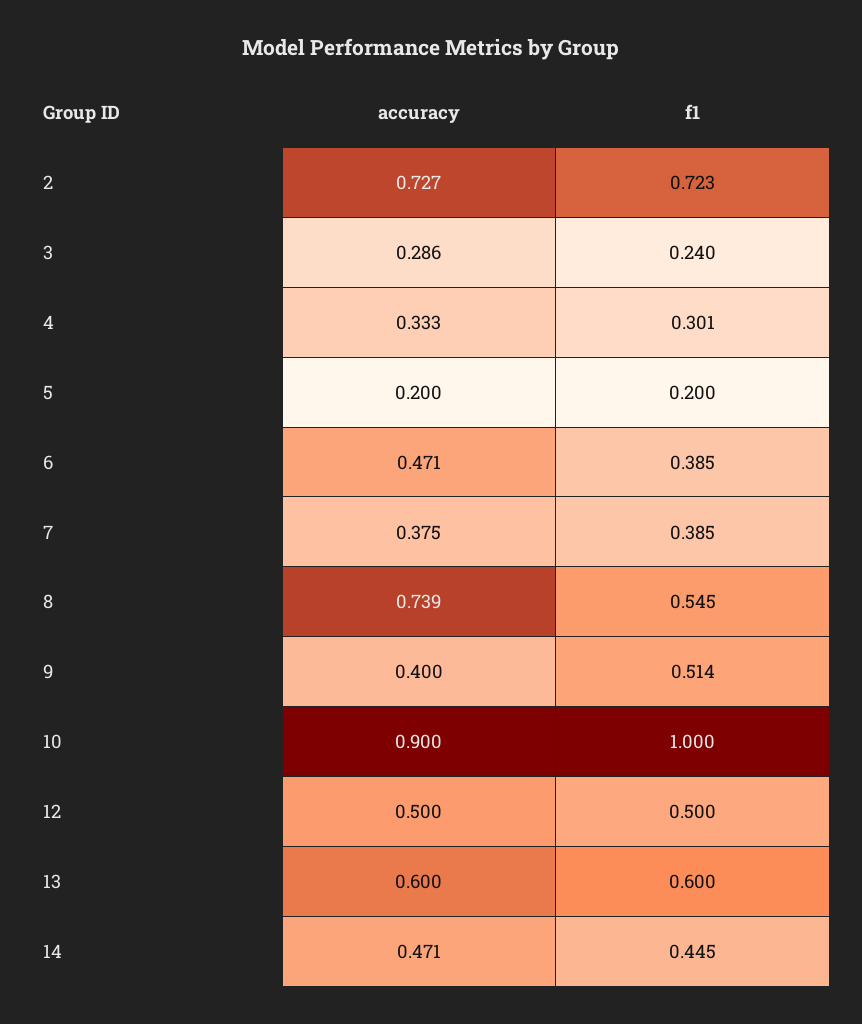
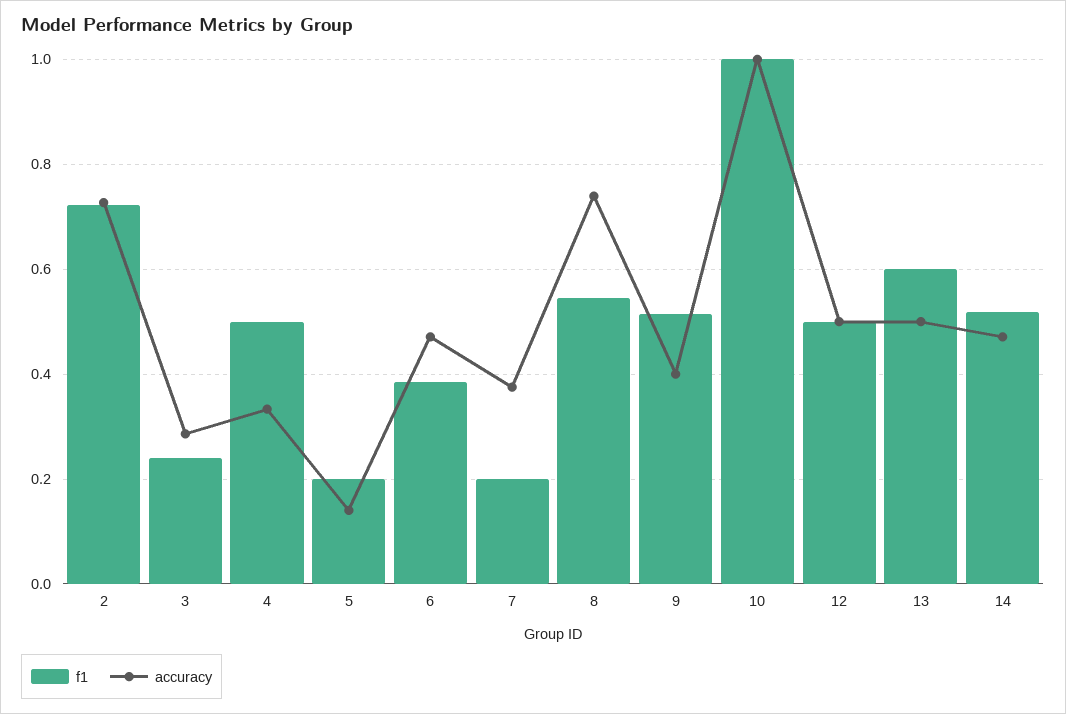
f1, 4: 0.301 -> 0.5
accuracy, 5: 0.2 -> 0.14
f1, 7: 0.385 -> 0.2
accuracy, 10: 0.9 -> 1
accuracy, 13: 0.6 -> 0.5
f1, 14: 0.445 -> 0.52

